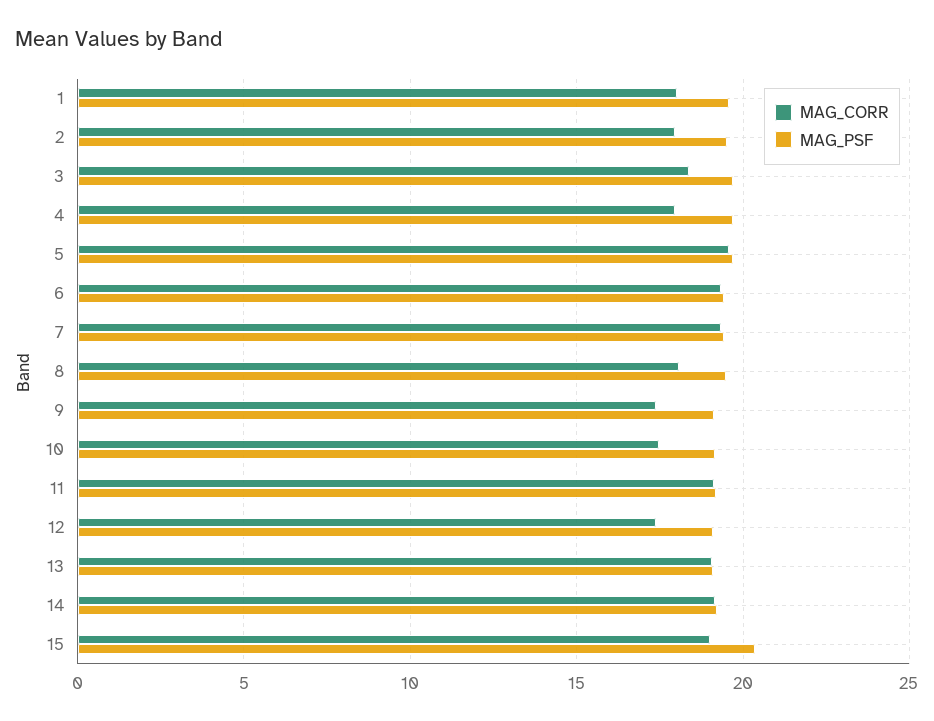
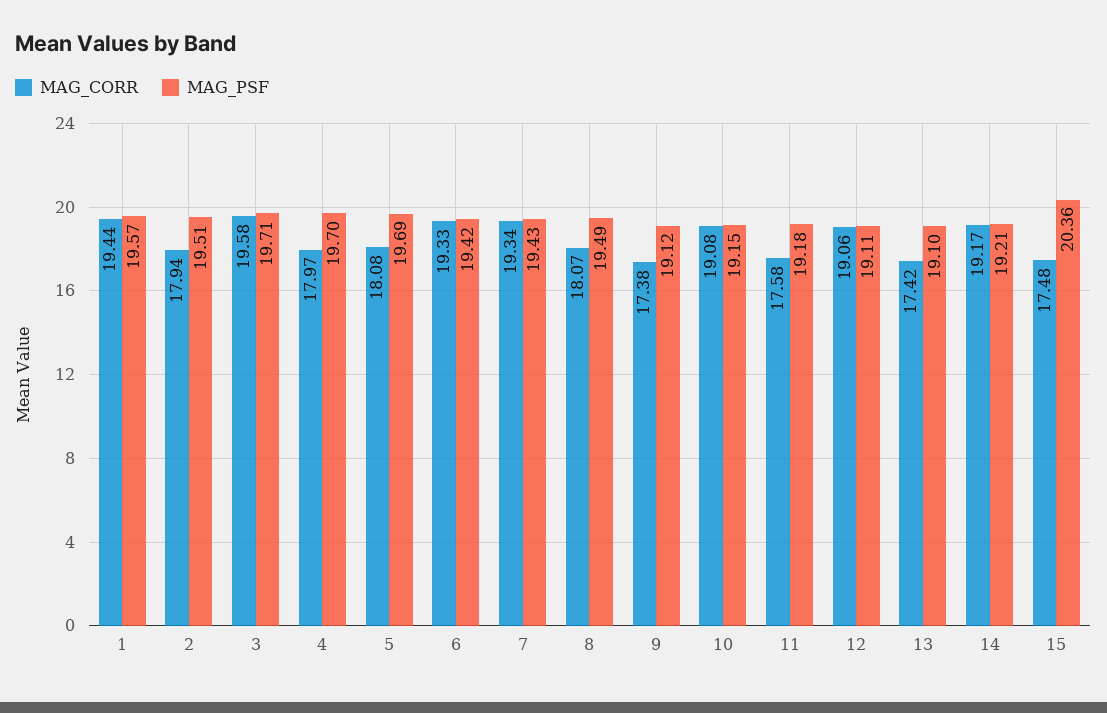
MAG_CORR, 1: 18 -> 19.44
MAG_CORR, 3: 18.5 -> 19.58
MAG_CORR, 5: 19.5 -> 18.08
MAG_CORR, 10: 17.5 -> 19.08
MAG_CORR, 11: 19 -> 17.58
MAG_CORR, 12: 17.5 -> 19.06
MAG_CORR, 13: 19 -> 17.42
MAG_CORR, 15: 19 -> 17.48

